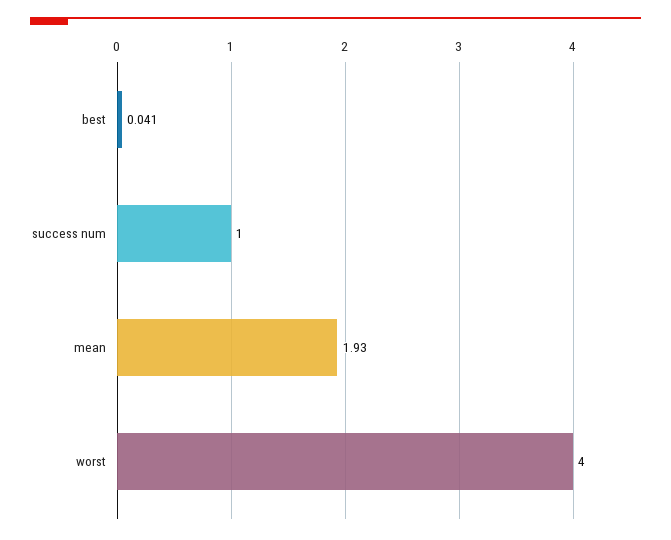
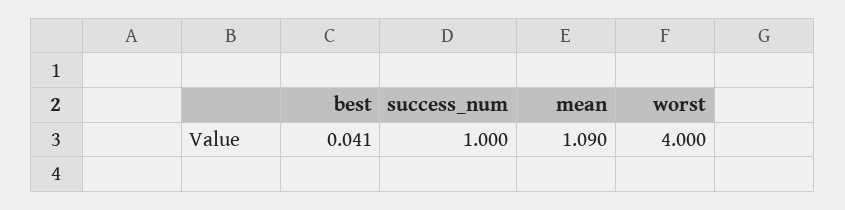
mean: 1.93 -> 1.09

